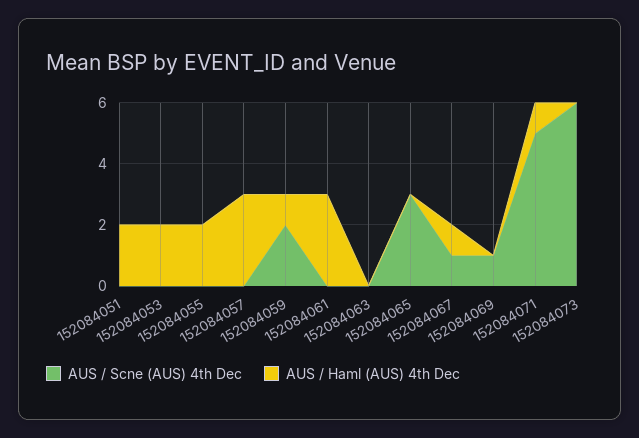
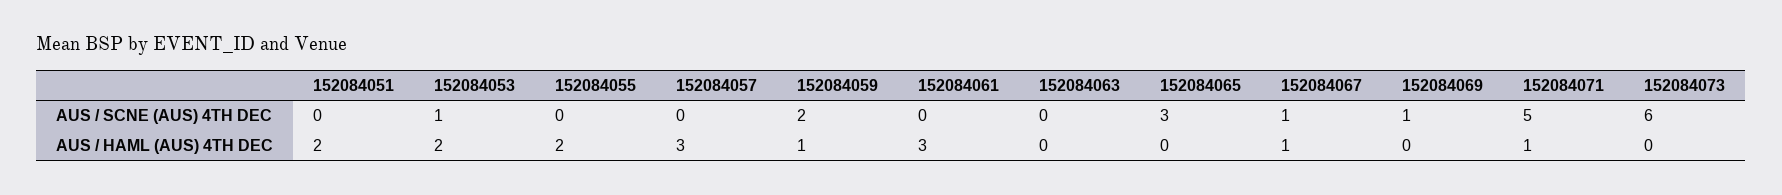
AUS / Scne (AUS) 4th Dec, 152084053: 0 -> 1

